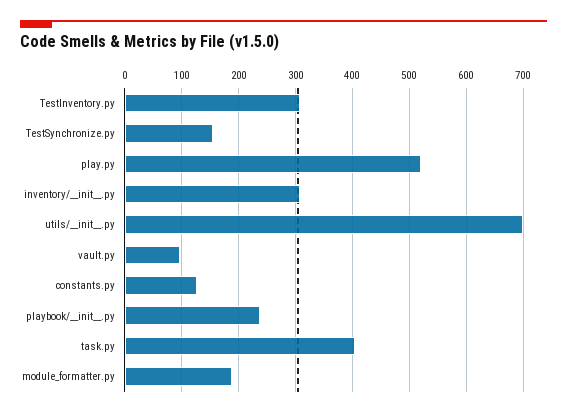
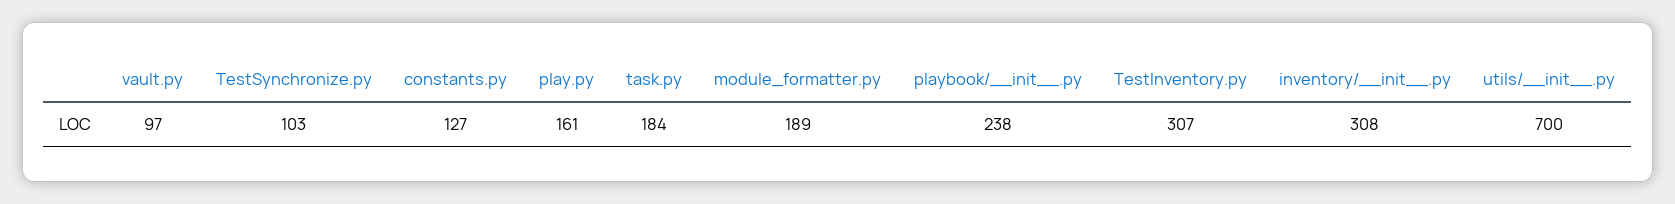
TestSynchronize.py: 160 -> 103
play.py: 520 -> 161
task.py: 400 -> 184

